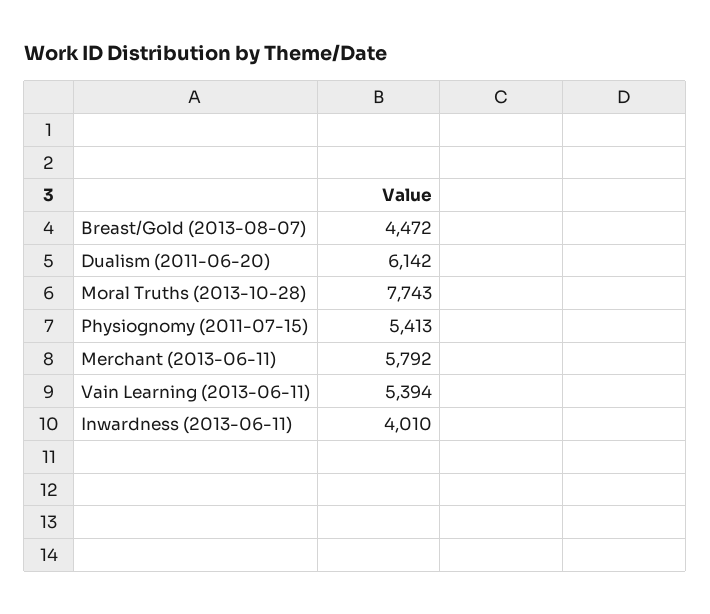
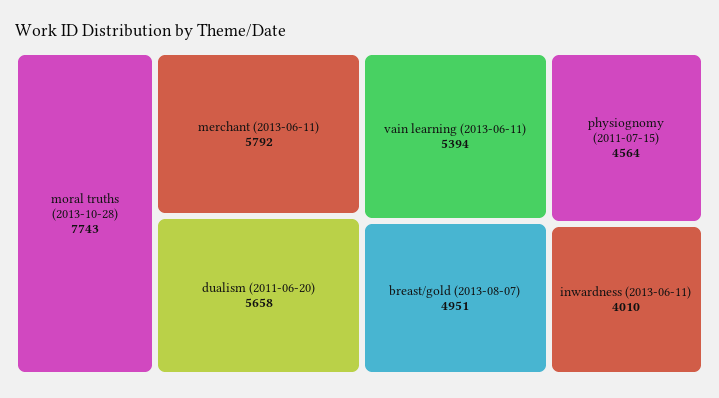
Breast/Gold (2013-08-07): 4472 -> 4951
Dualism (2011-06-20): 6142 -> 5658
Physiognomy (2011-07-15): 5413 -> 4564

